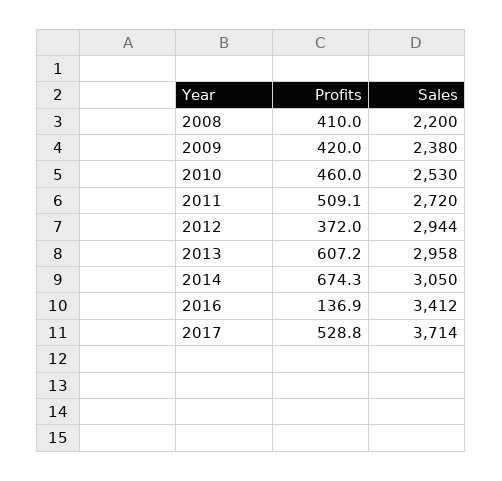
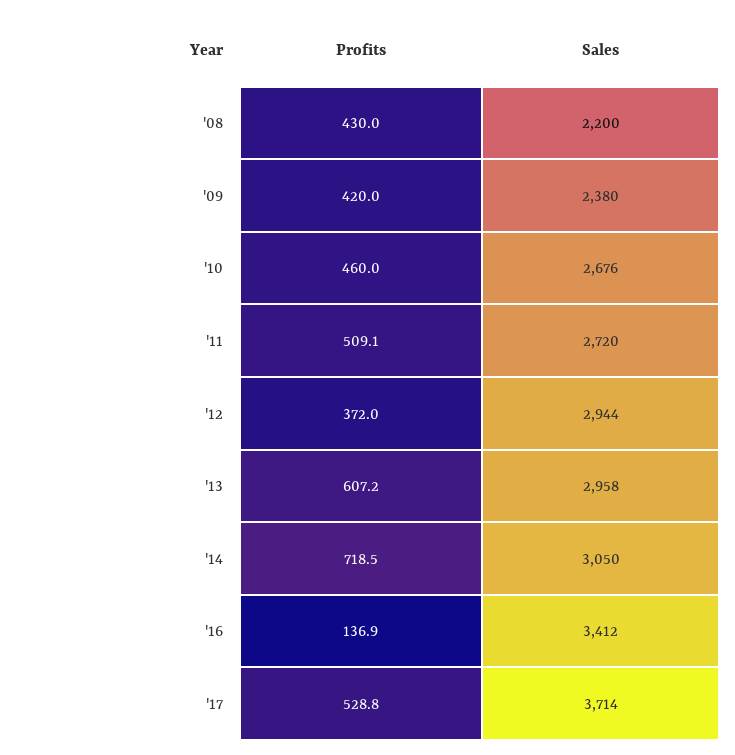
Profits, 2008: 410 -> 430
Sales, 2010: 2530 -> 2676
Profits, 2014: 674.3 -> 718.5

